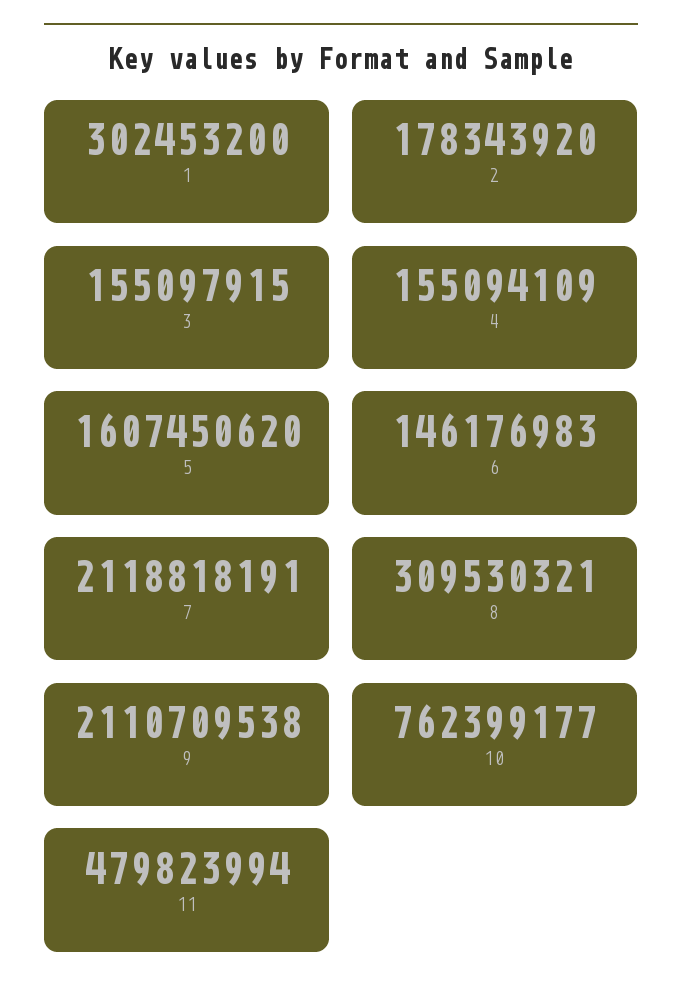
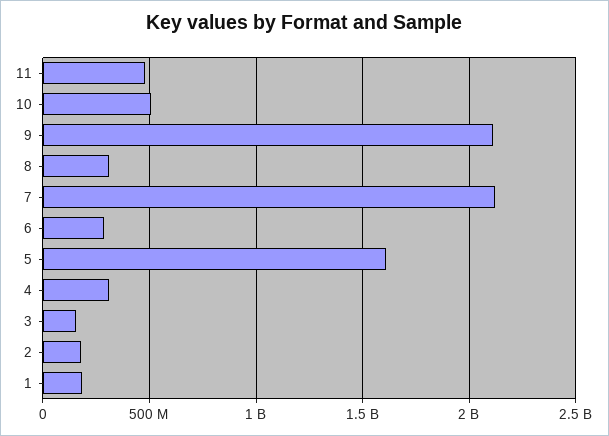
1: 302453200 -> 200000000
4: 155094109 -> 300000000
6: 146176983 -> 300000000
10: 762399177 -> 500000000

